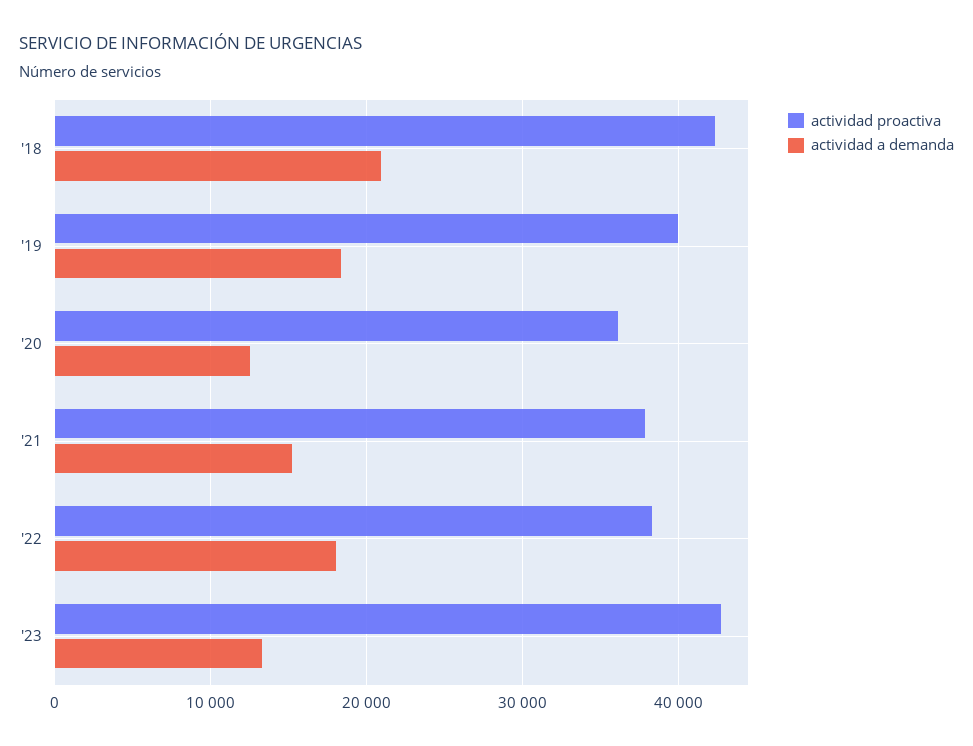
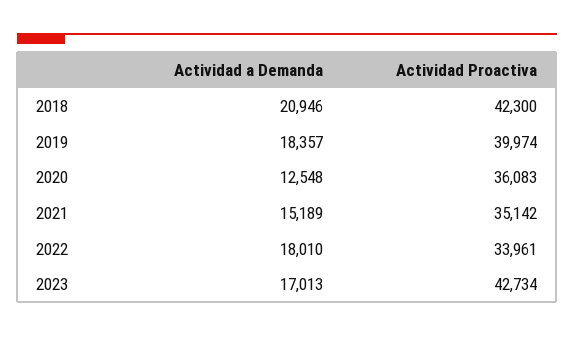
actividad proactiva, '21: 38000 -> 35142
actividad proactiva, '22: 38000 -> 33961
actividad a demanda, '23: 13000 -> 17013

